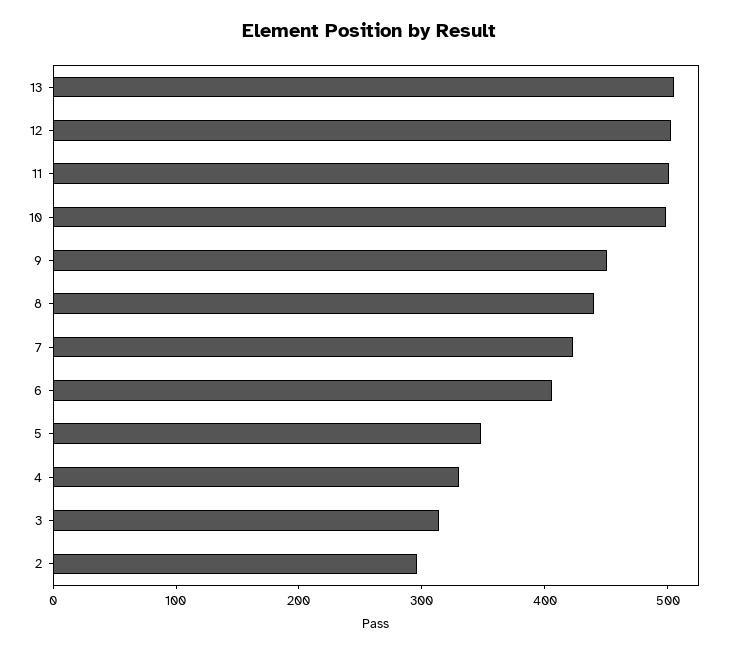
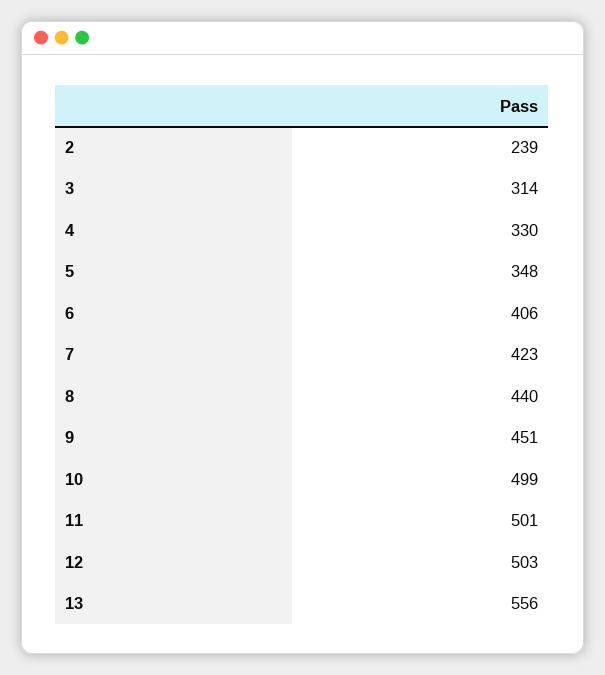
13: 500 -> 556
2: 300 -> 239

